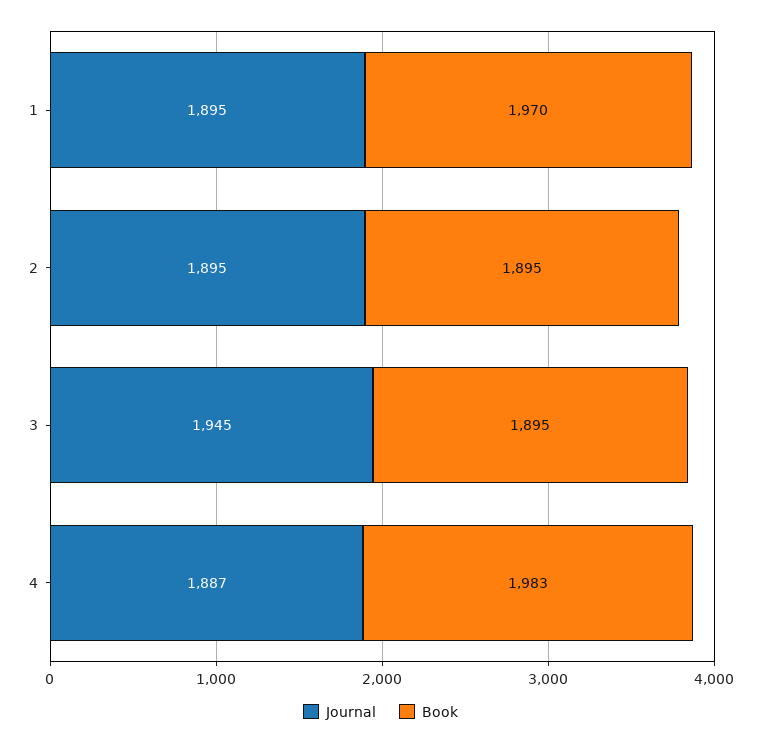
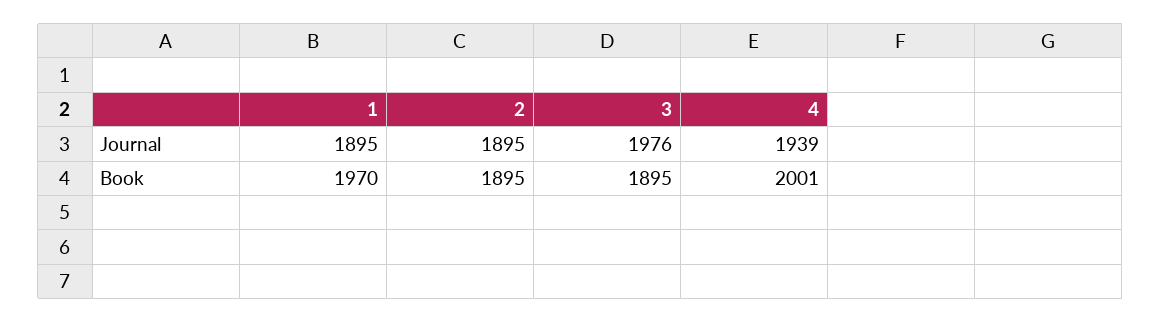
Journal, 3: 1945 -> 1976
Journal, 4: 1887 -> 1939
Book, 4: 1983 -> 2001

